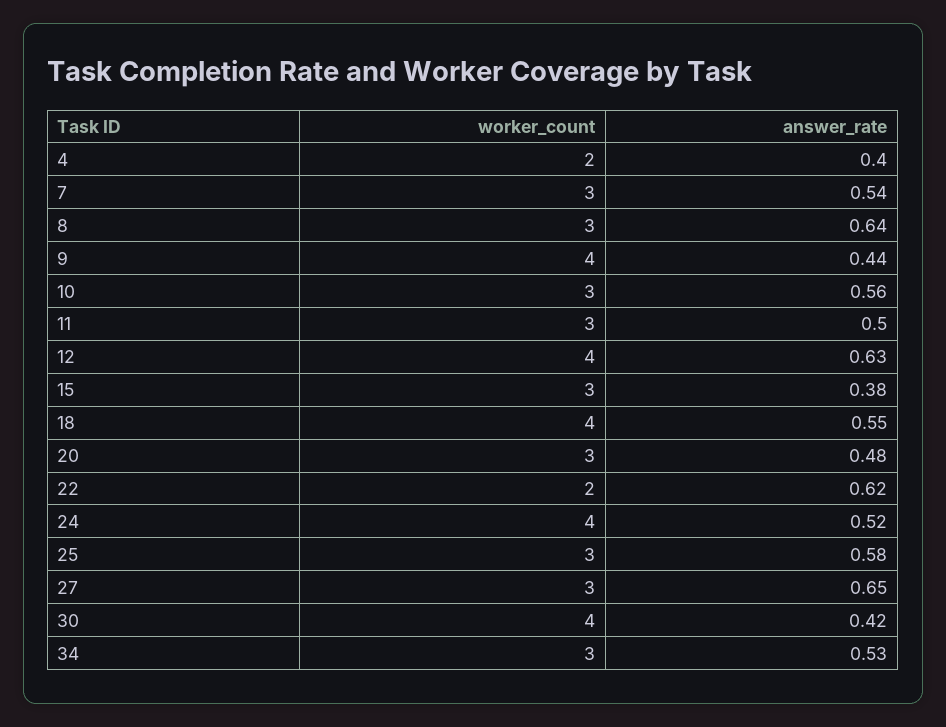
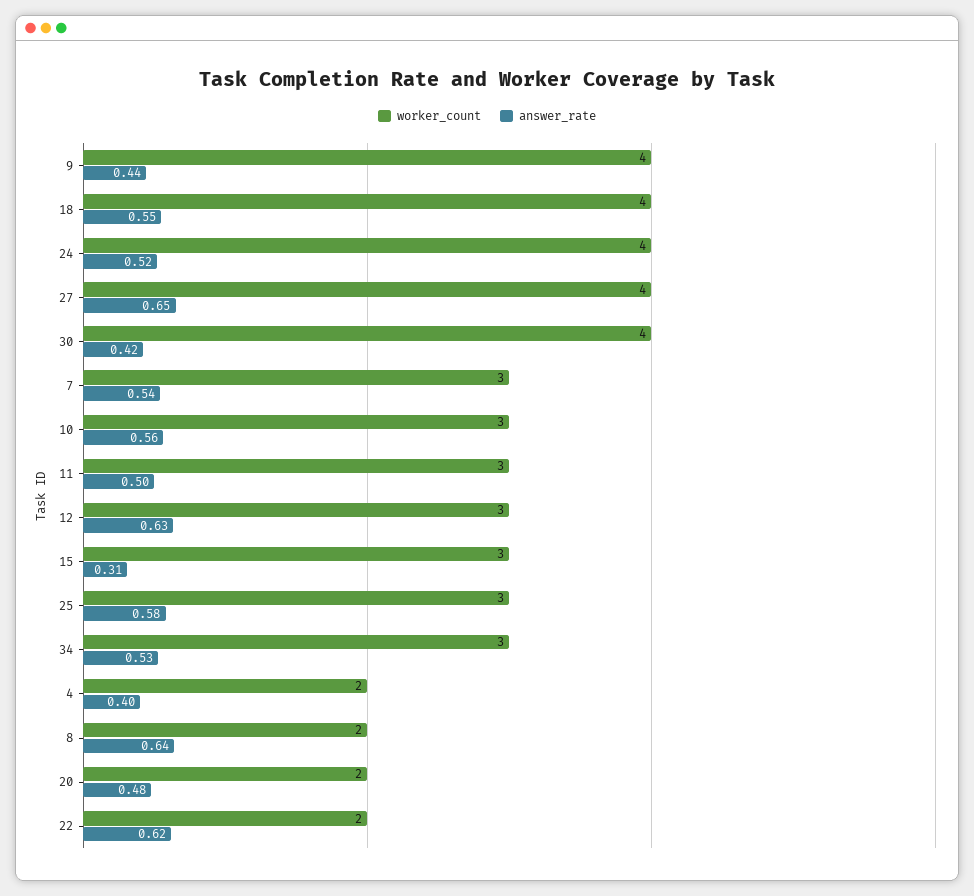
worker_count, 8: 3 -> 2
worker_count, 12: 4 -> 3
answer_rate, 15: 0.38 -> 0.31
worker_count, 20: 3 -> 2
worker_count, 27: 3 -> 4

